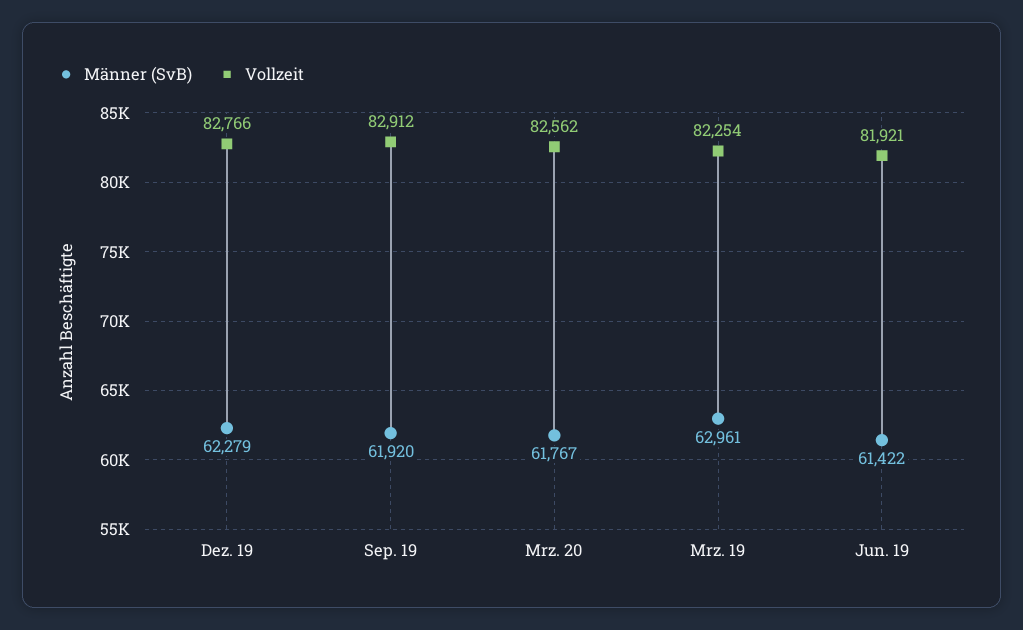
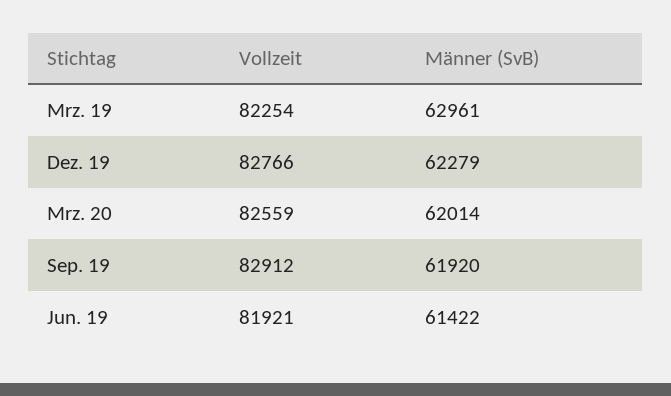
Männer (SvB), Mrz. 20: 61767 -> 62014
Vollzeit, Mrz. 20: 82562 -> 82559

